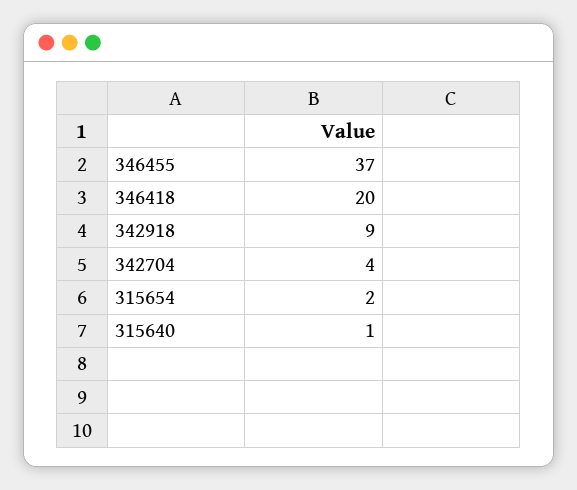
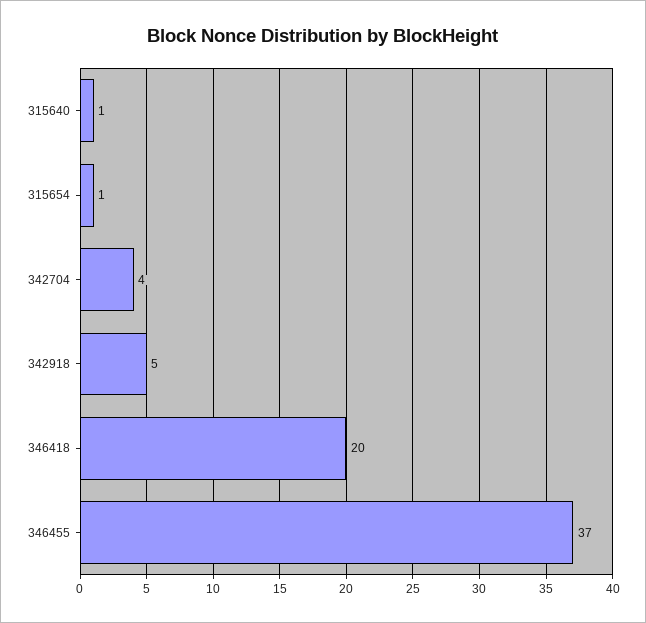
342918: 9 -> 5
315654: 2 -> 1

